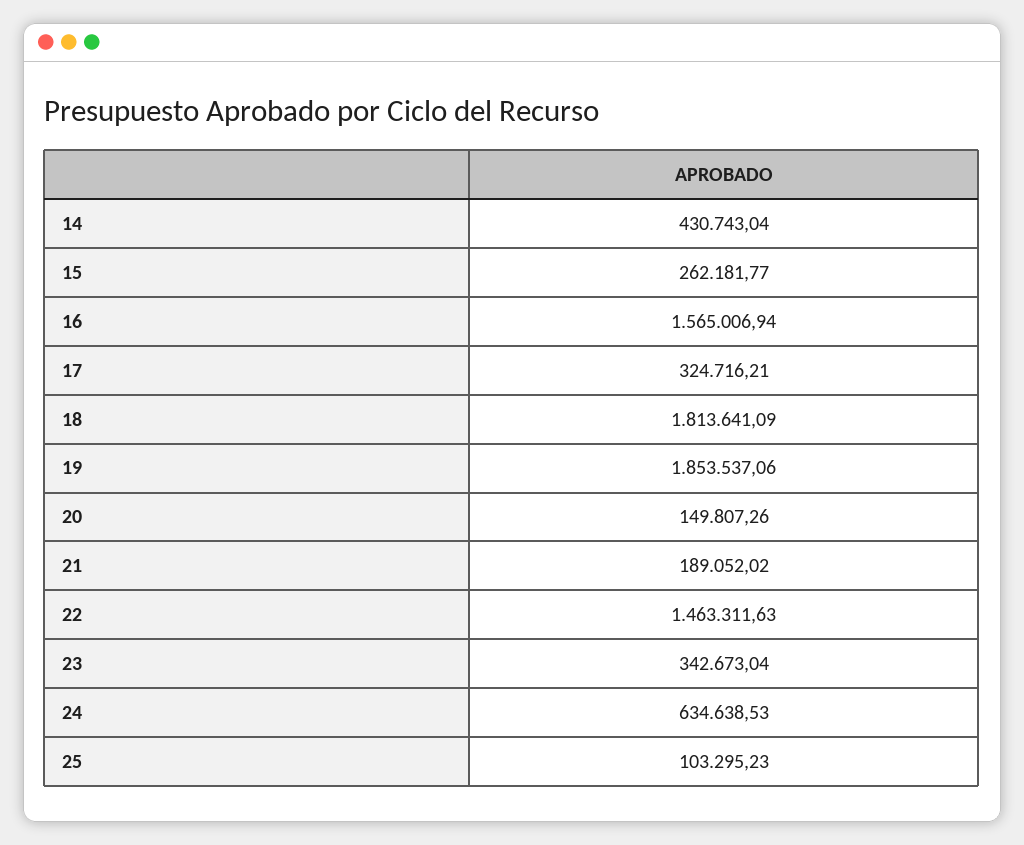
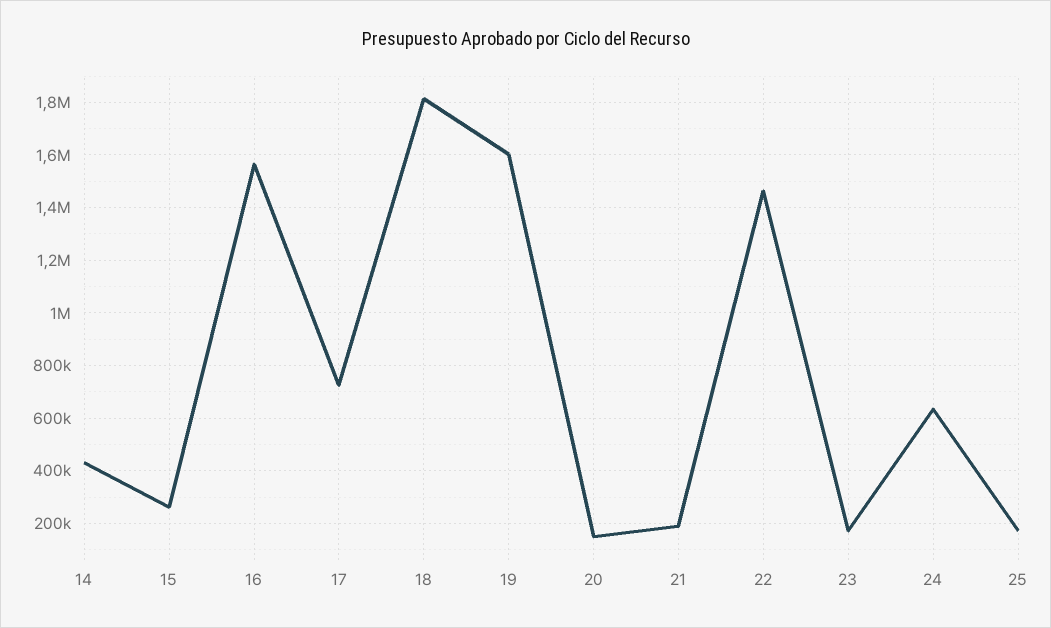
17: 324716.21 -> 725000
19: 1853537.06 -> 1600000
23: 342673.04 -> 175000
25: 103295.23 -> 175000

